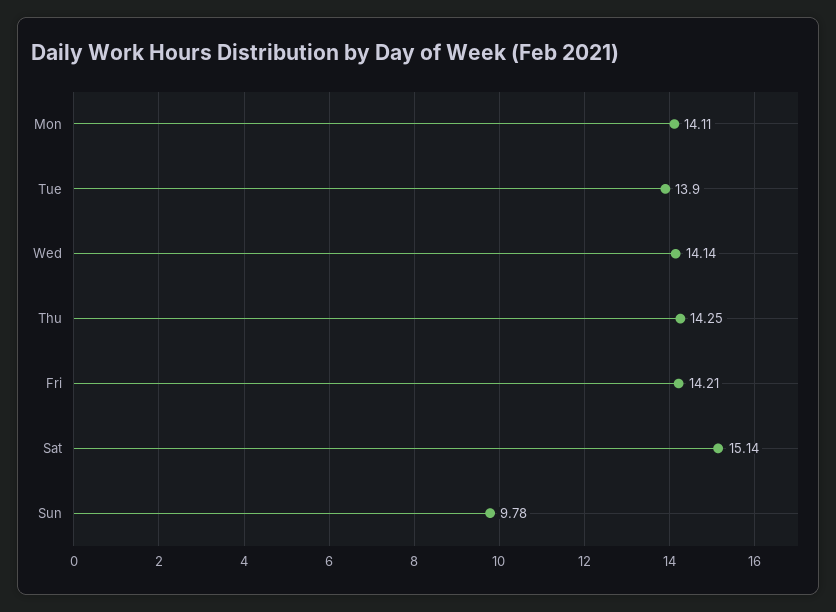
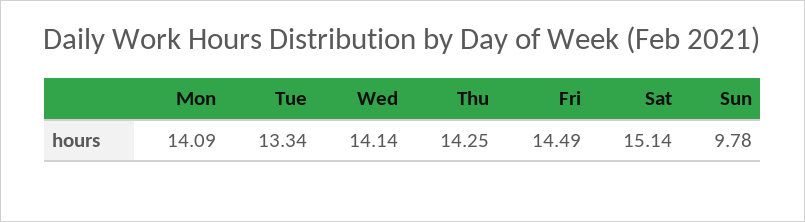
Mon: 14.11 -> 14.09
Tue: 13.9 -> 13.34
Fri: 14.21 -> 14.49

